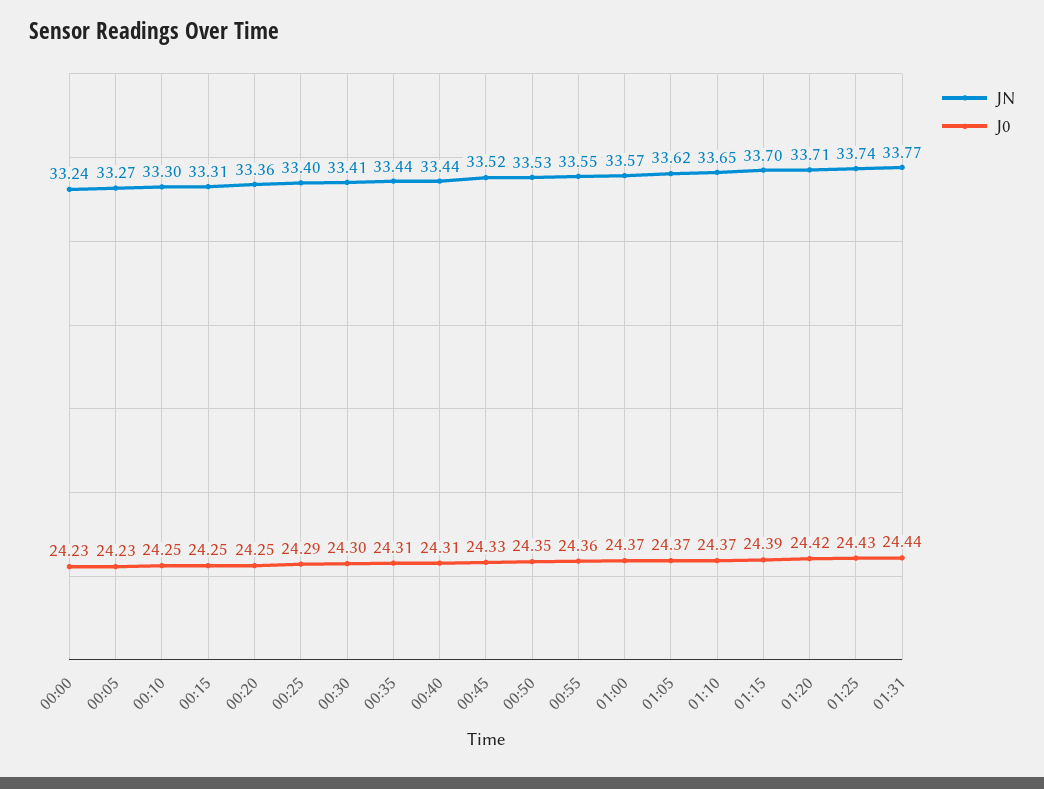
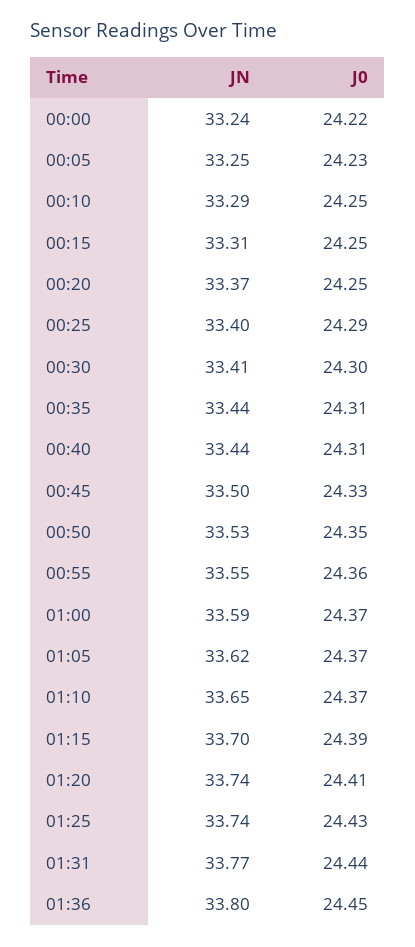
J0, 00:00: 24.23 -> 24.22
JN, 00:05: 33.27 -> 33.25
JN, 00:10: 33.3 -> 33.29
JN, 00:20: 33.36 -> 33.37
JN, 00:45: 33.52 -> 33.5
JN, 01:00: 33.57 -> 33.59
JN, 01:20: 33.71 -> 33.74
J0, 01:20: 24.42 -> 24.41
JN, 01:36: none -> 33.8
J0, 01:36: none -> 24.45

